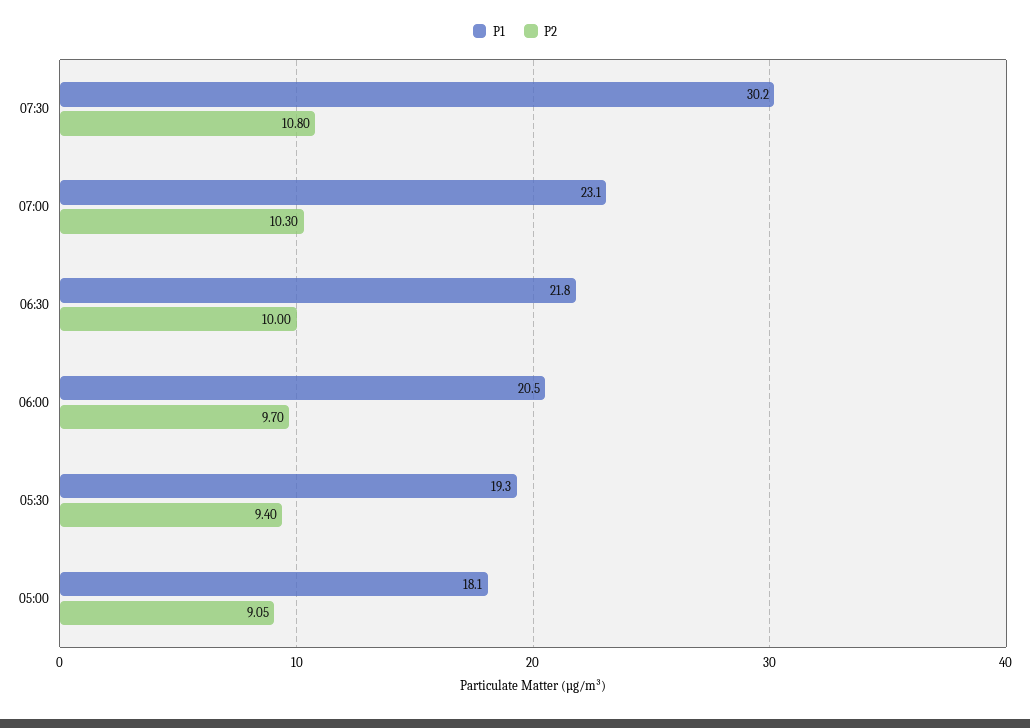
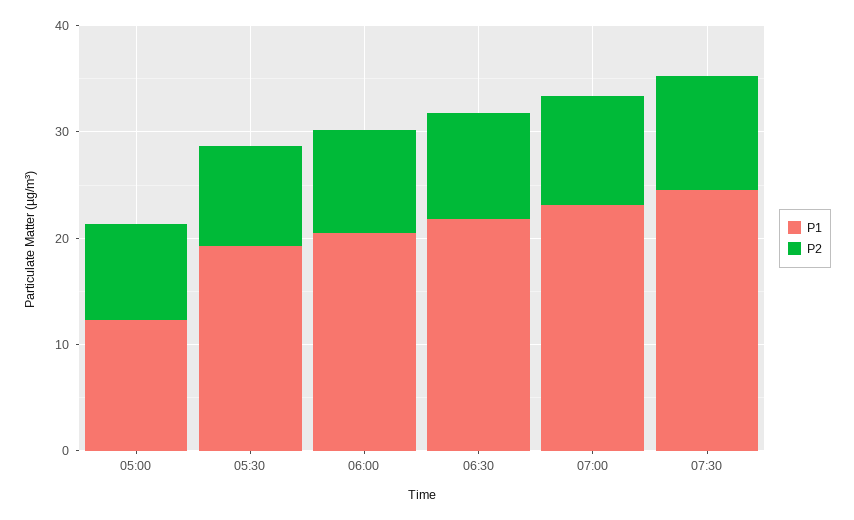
P1, 07:30: 30.2 -> 24
P1, 05:00: 18.1 -> 12

